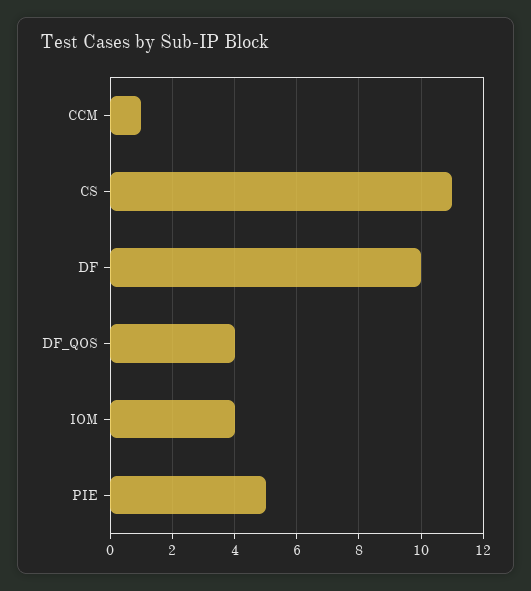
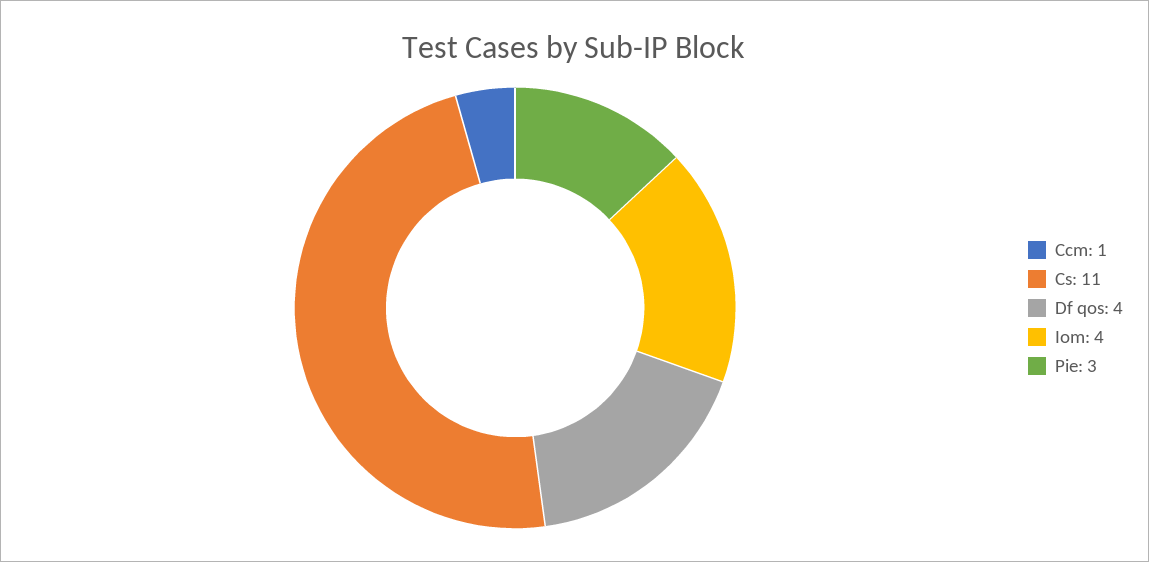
DF: 10 -> none
PIE: 5 -> 3

